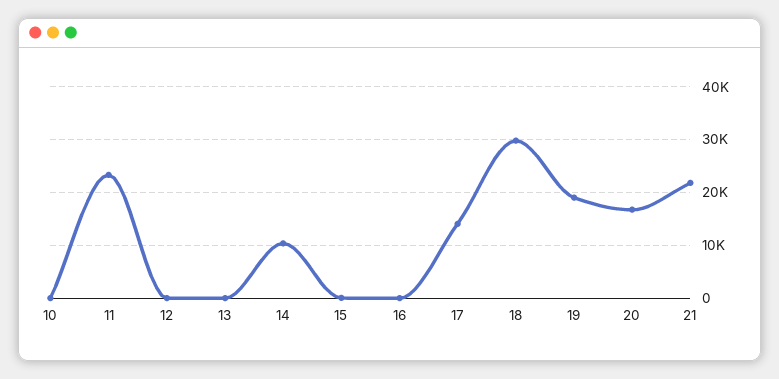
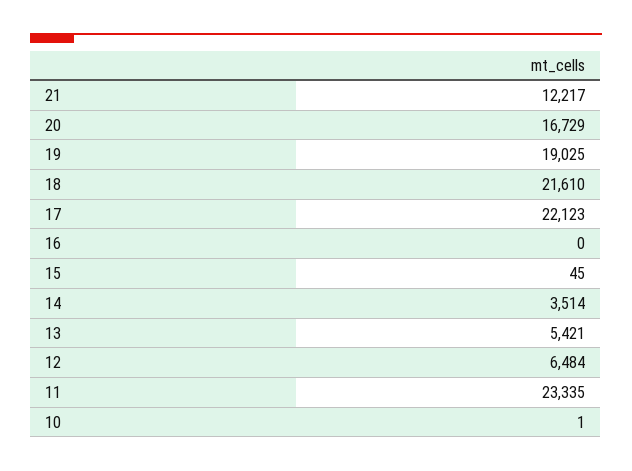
12: 0 -> 6484
13: 0 -> 5421
14: 10000 -> 3514
17: 14000 -> 22123
18: 30000 -> 21610
21: 22000 -> 12217

